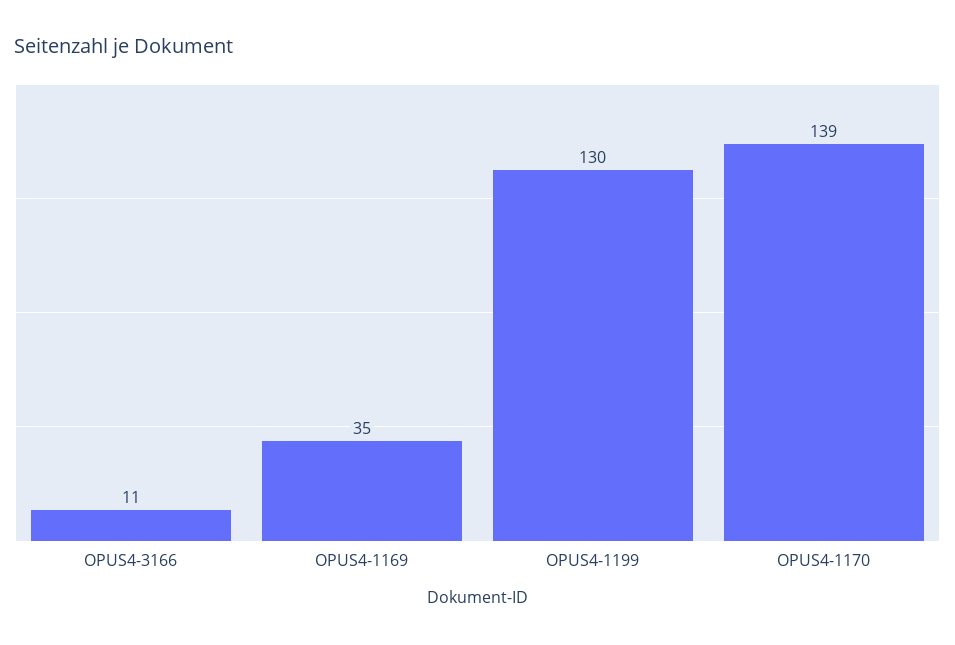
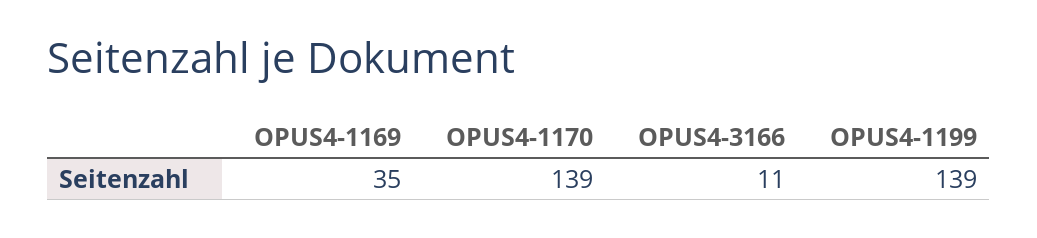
OPUS4-1199: 130 -> 139

